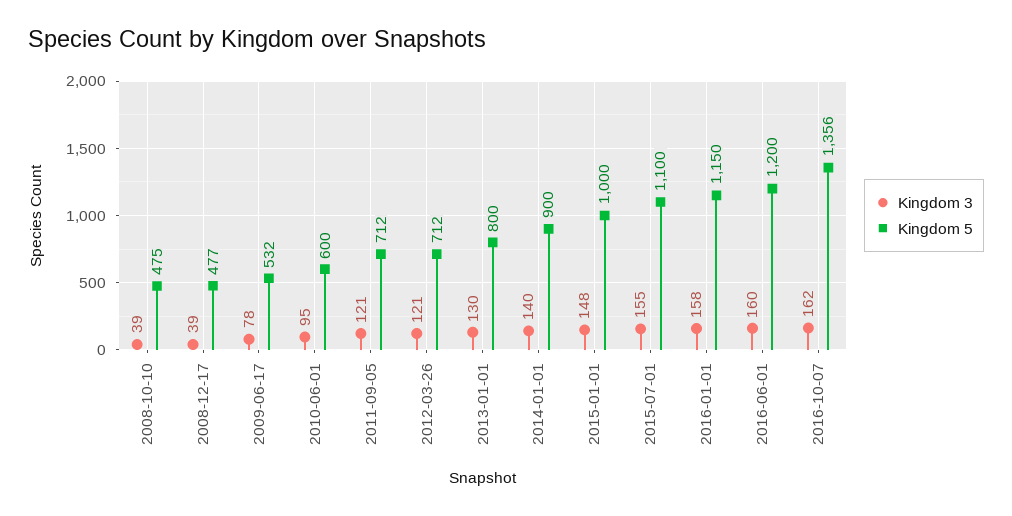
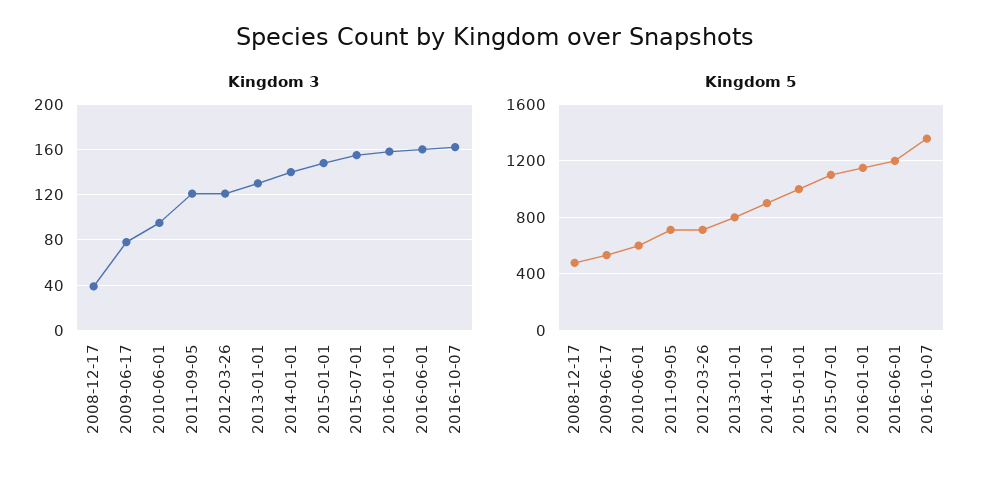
Kingdom 3, 2008-10-10: 39 -> none
Kingdom 5, 2008-10-10: 475 -> none

